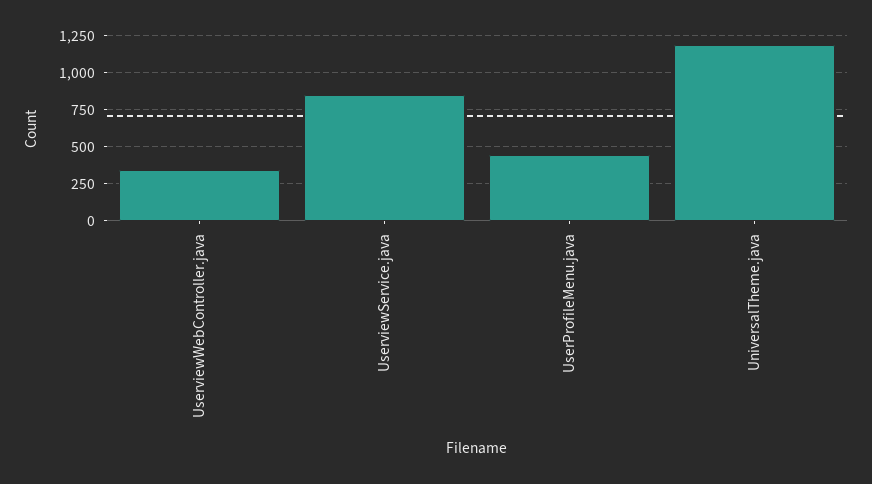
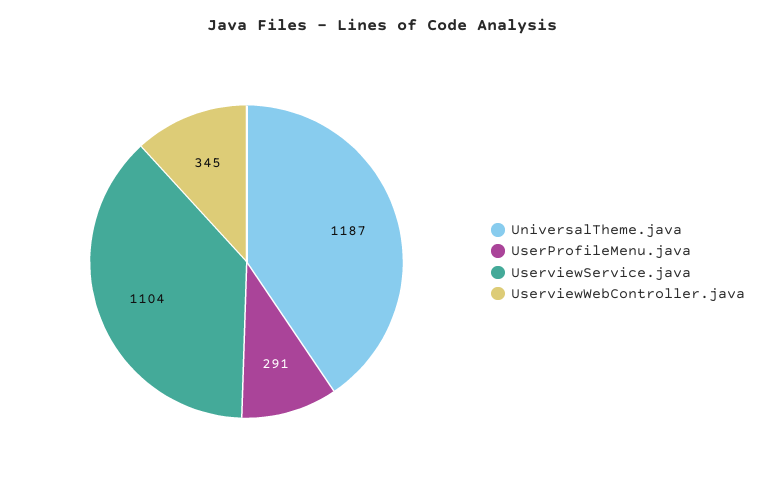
UserviewService.java: 850 -> 1104
UserProfileMenu.java: 450 -> 291

